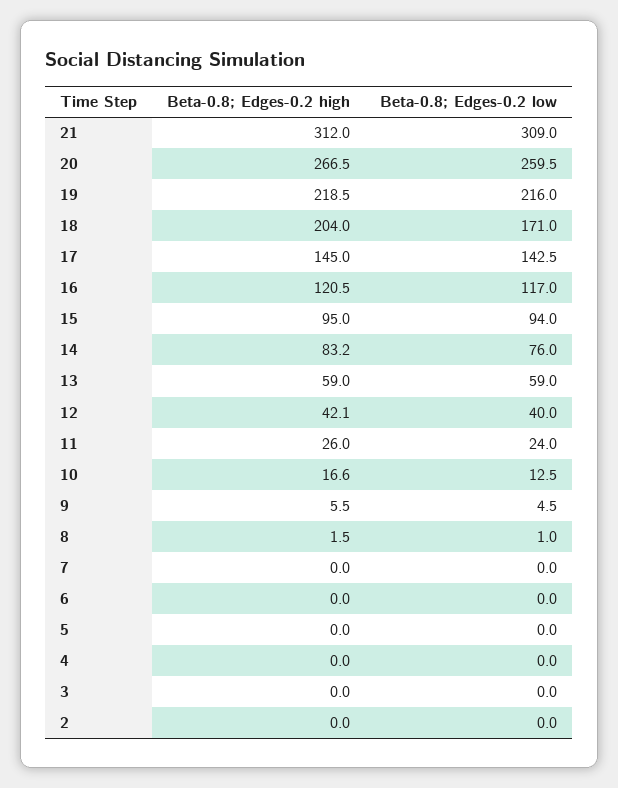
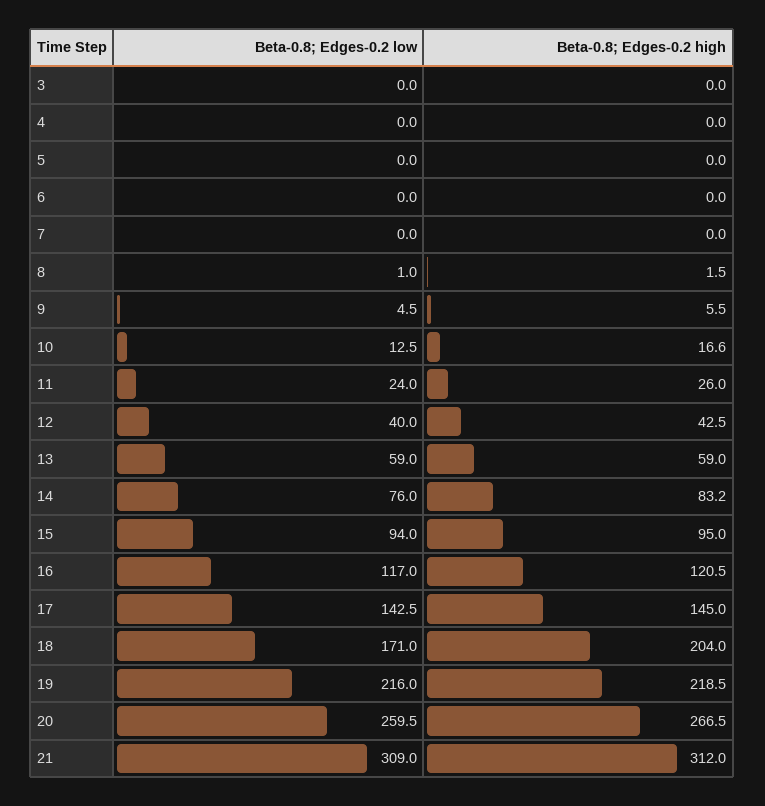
Beta-0.8; Edges-0.2 high, 12: 42.1 -> 42.5
Beta-0.8; Edges-0.2 high, 2: 0 -> none
Beta-0.8; Edges-0.2 low, 2: 0 -> none

